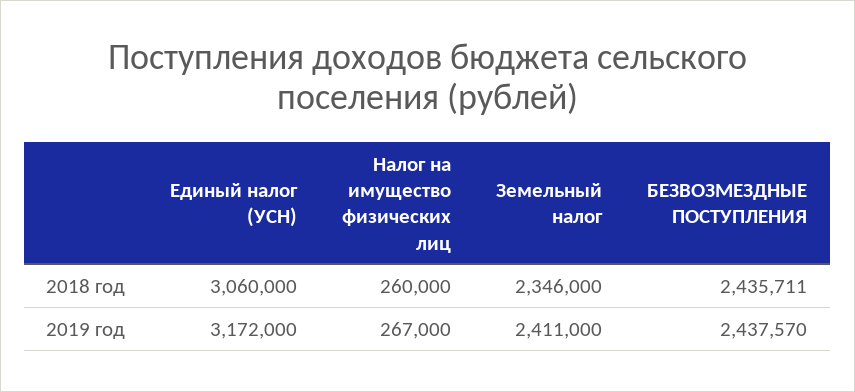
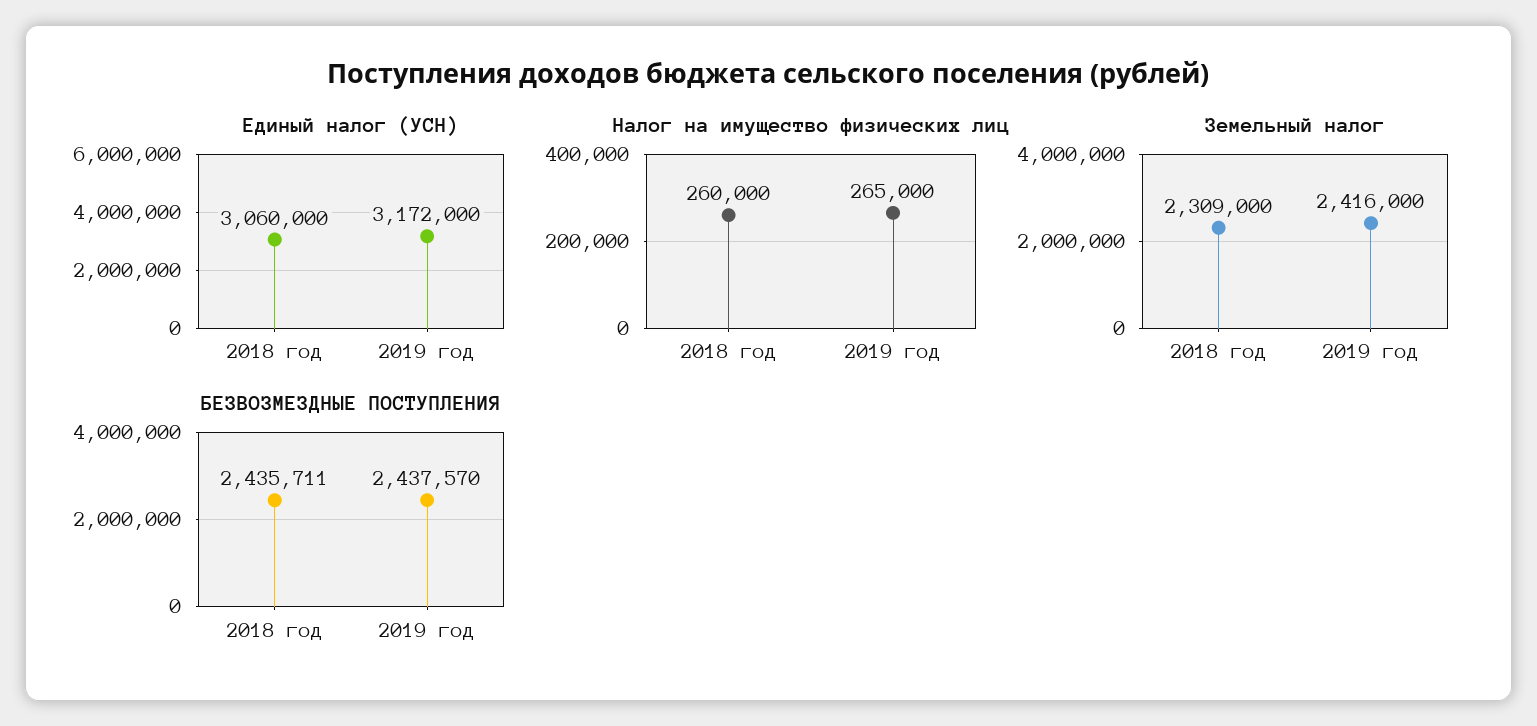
Земельный налог, 2018 год: 2346000 -> 2309000
Налог на имущество физических лиц, 2019 год: 267000 -> 265000
Земельный налог, 2019 год: 2411000 -> 2416000

